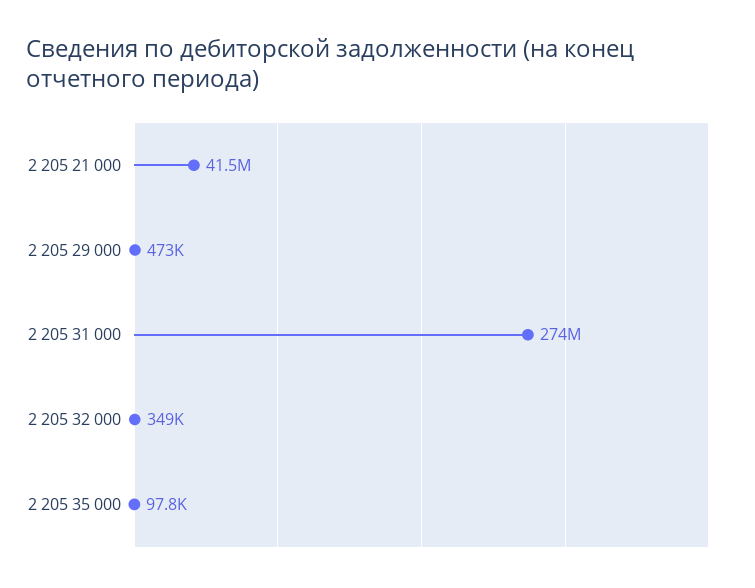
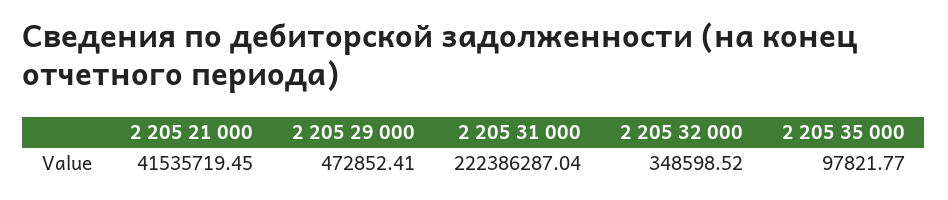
2 205 31 000: 274000000 -> 222386287.04

